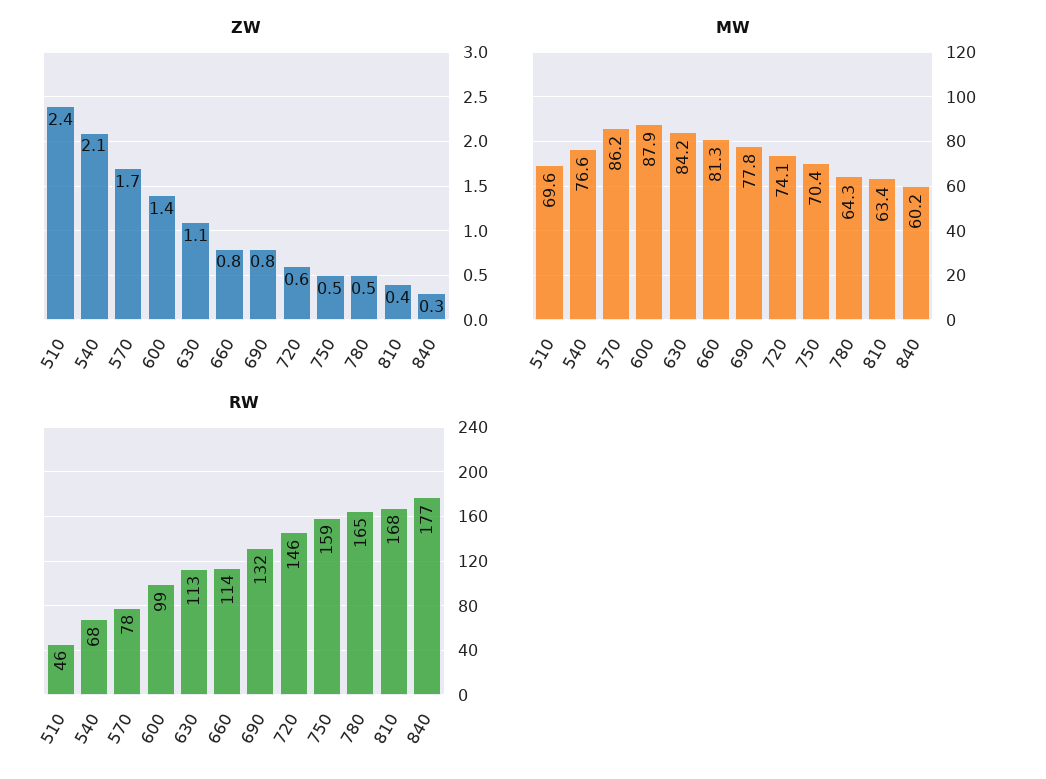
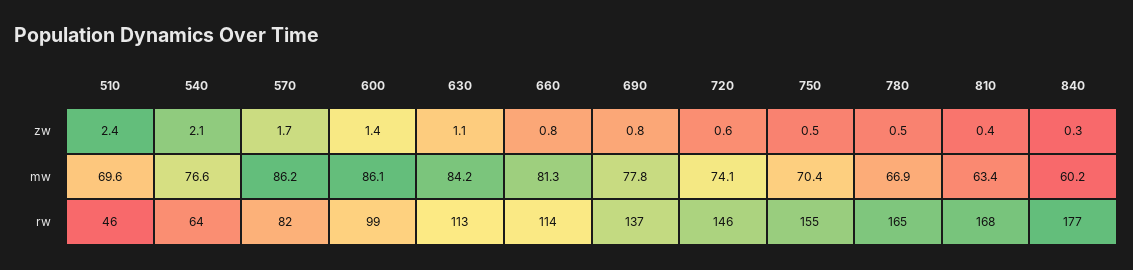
MW, 600: 87.9 -> 86.1
MW, 780: 64.3 -> 66.9
RW, 540: 68 -> 64
RW, 570: 78 -> 82
RW, 690: 132 -> 137
RW, 750: 159 -> 155

